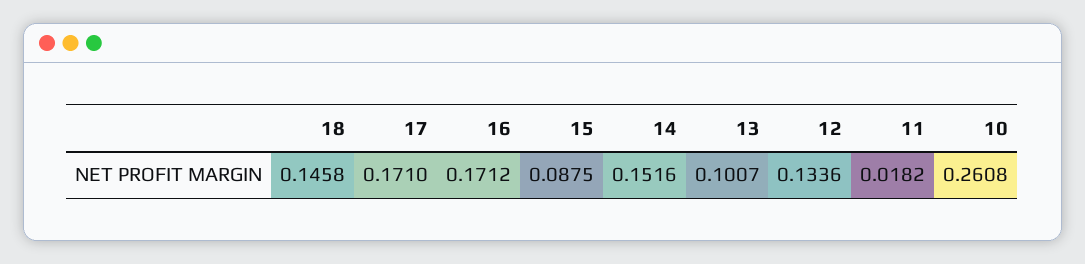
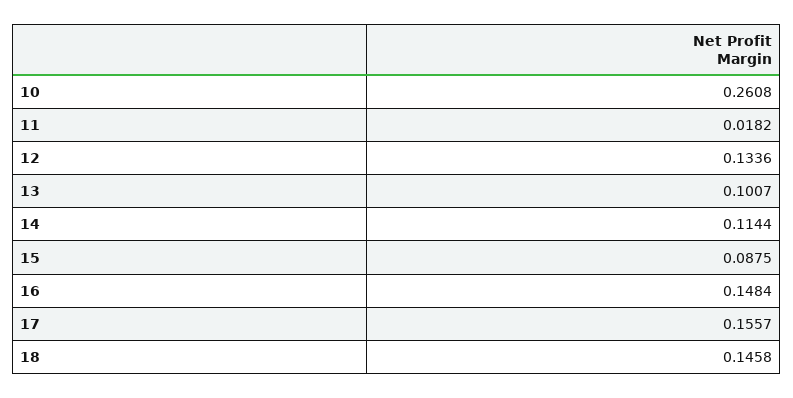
17: 0.171 -> 0.1557
16: 0.1712 -> 0.1484
14: 0.1516 -> 0.1144

